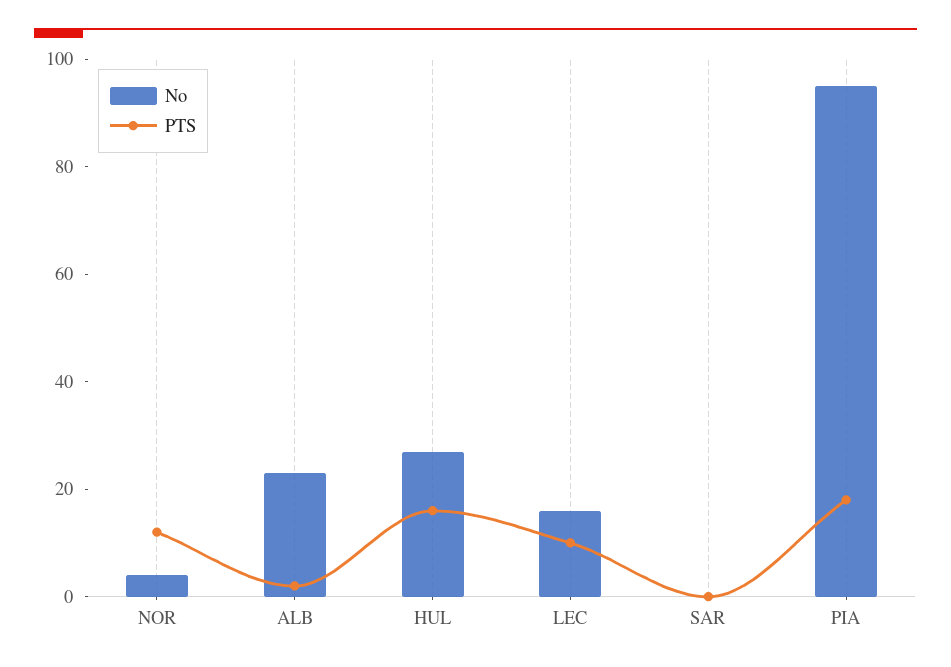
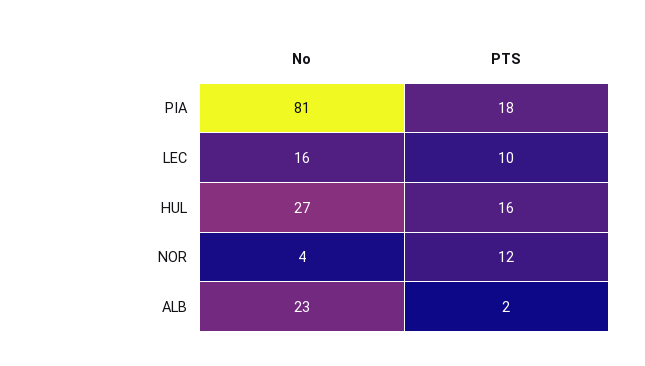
No, SAR: 0 -> none
PTS, SAR: 0 -> none
No, PIA: 95 -> 81

